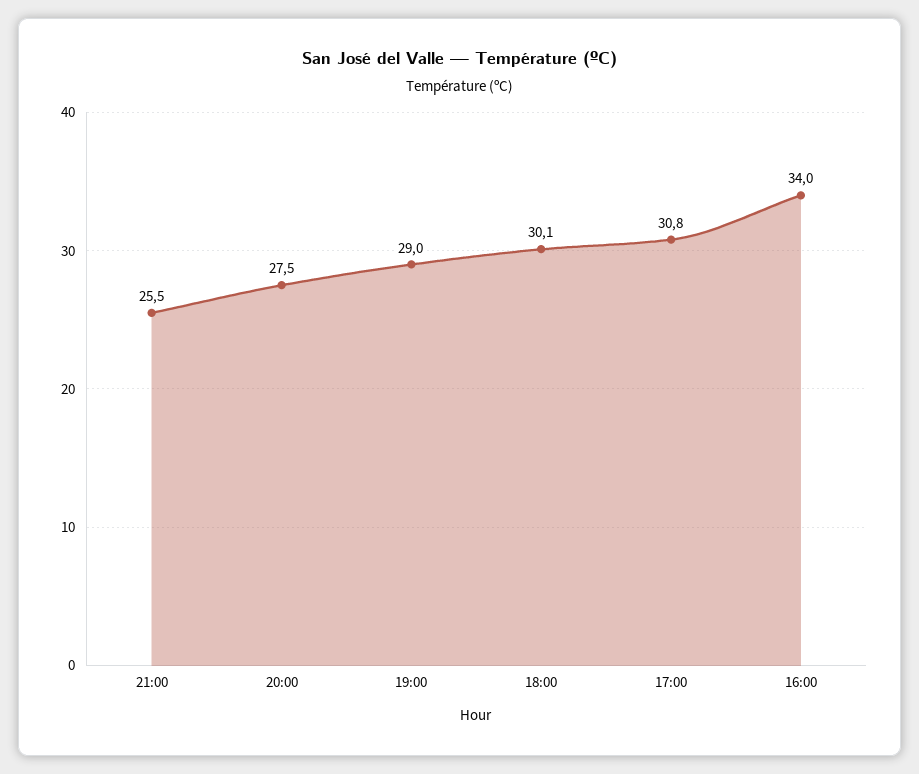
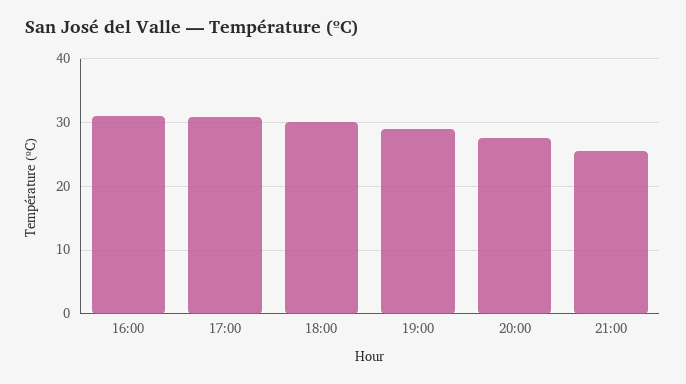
16:00: 34 -> 31

